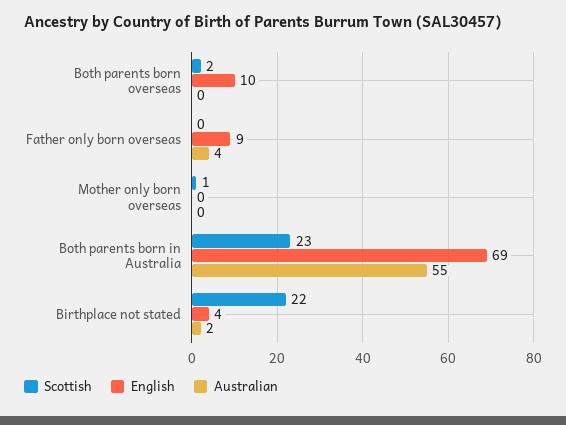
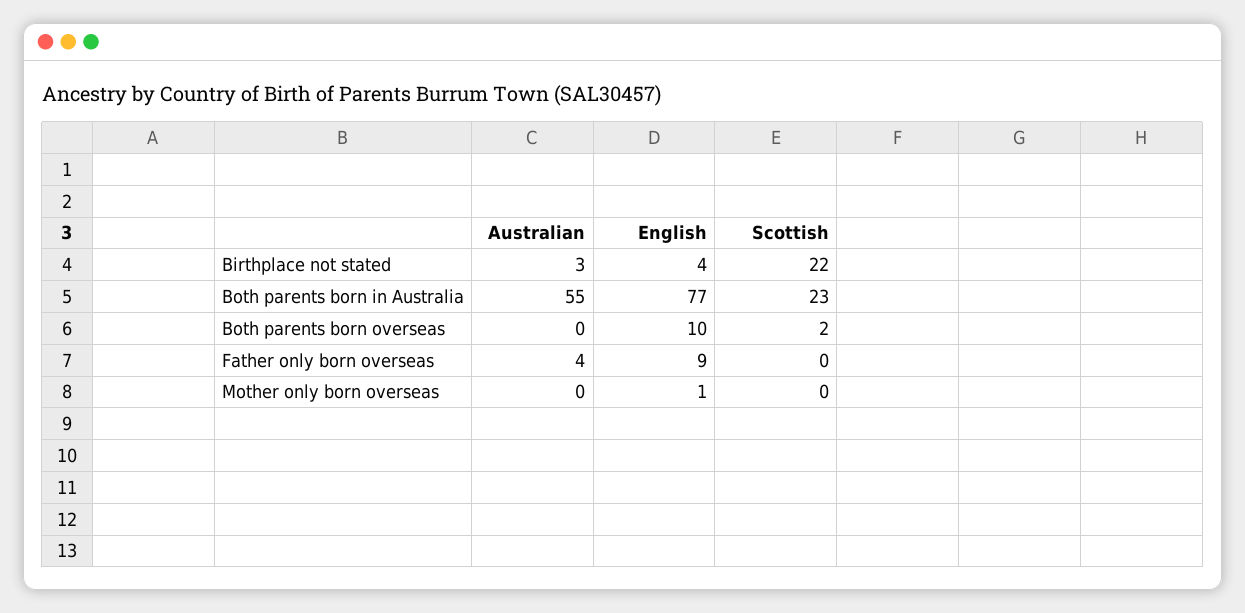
Scottish, Mother only born overseas: 1 -> 0
English, Mother only born overseas: 0 -> 1
English, Both parents born in Australia: 69 -> 77
Australian, Birthplace not stated: 2 -> 3

